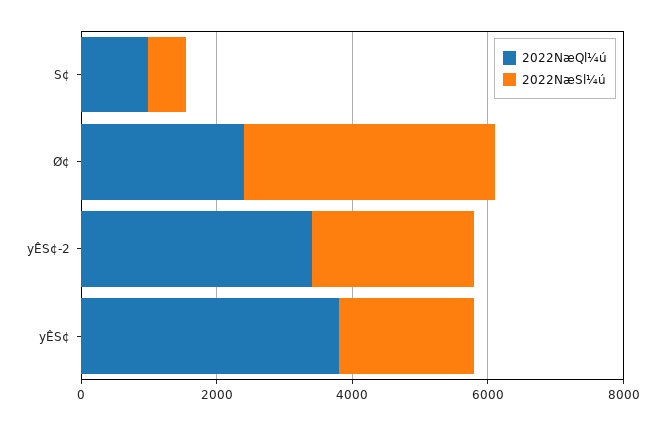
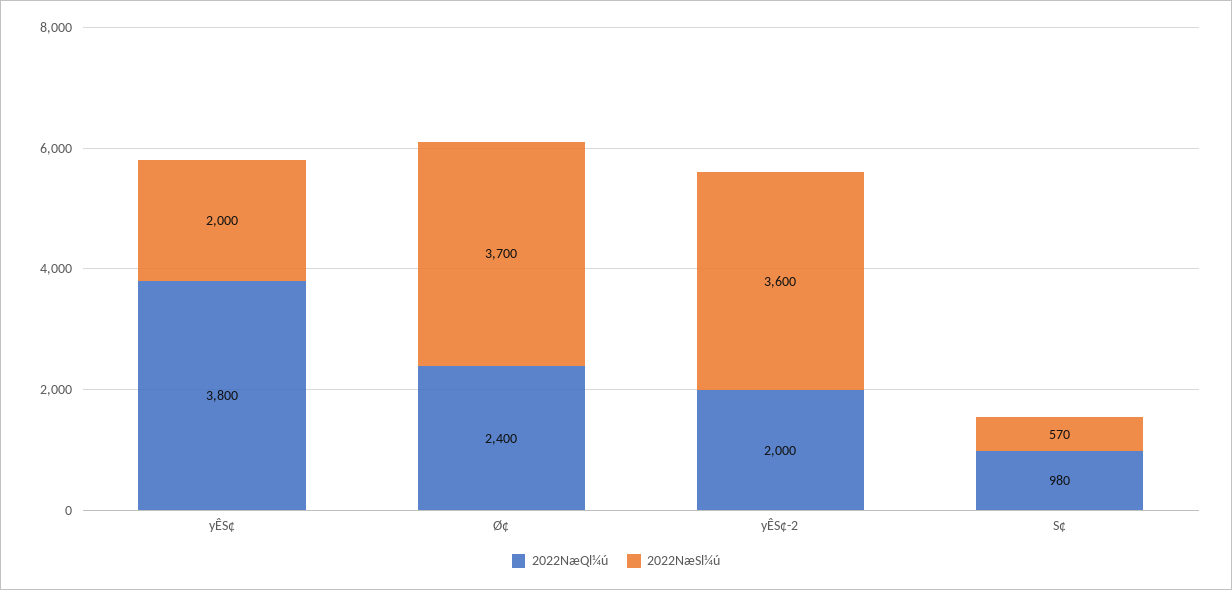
2022NæQl¼ú, yÊS¢-2: 3500 -> 2000
2022NæSl¼ú, yÊS¢-2: 2500 -> 3600

